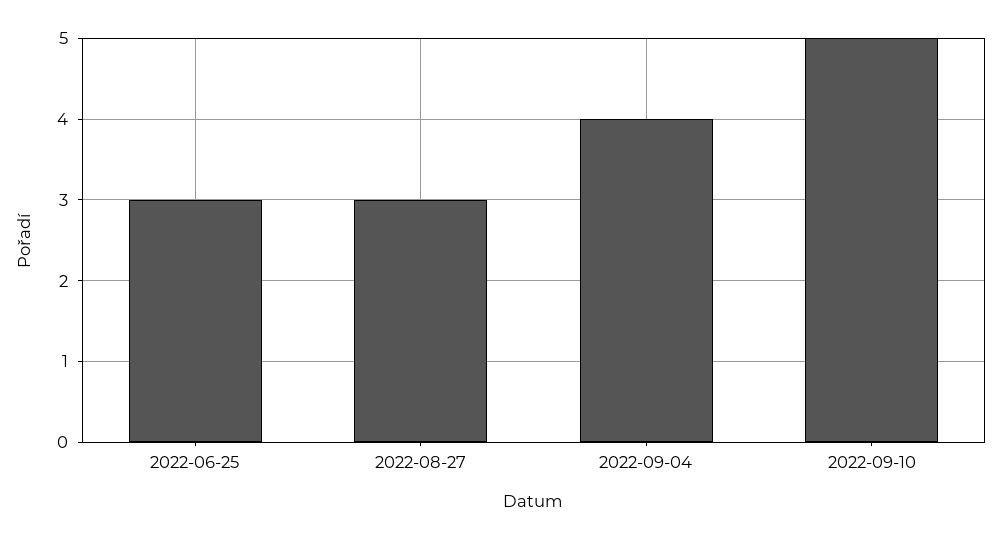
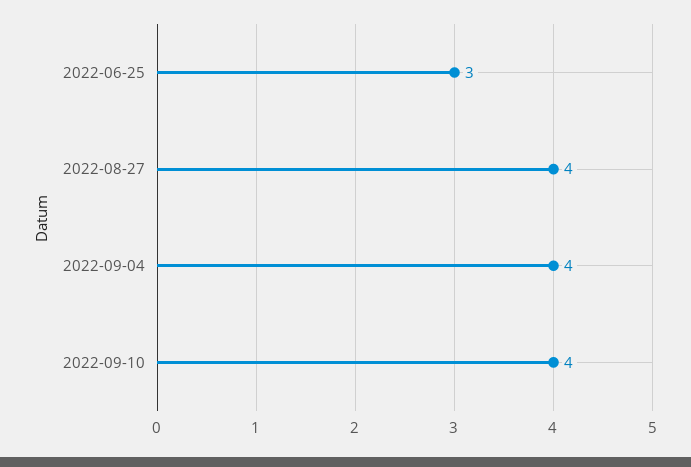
2022-08-27: 3 -> 4
2022-09-10: 5 -> 4

